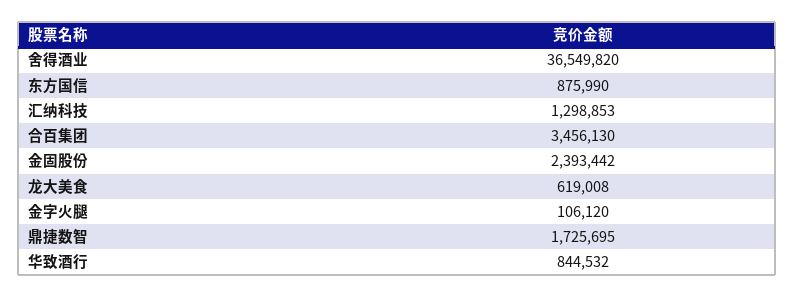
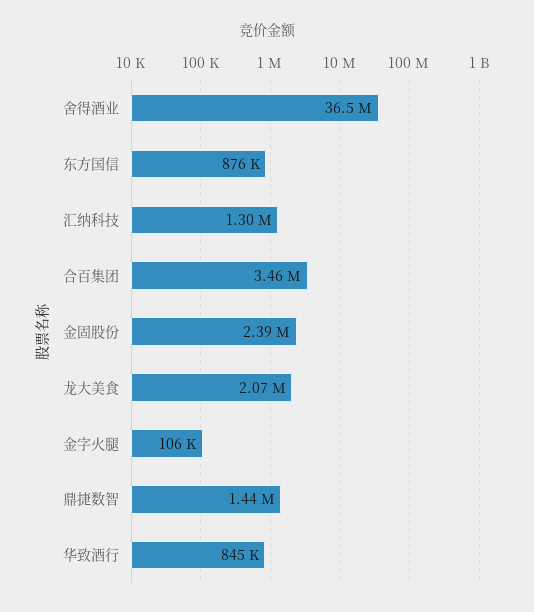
龙大美食: 619008 -> 2070000
鼎捷数智: 1725695 -> 1440000

